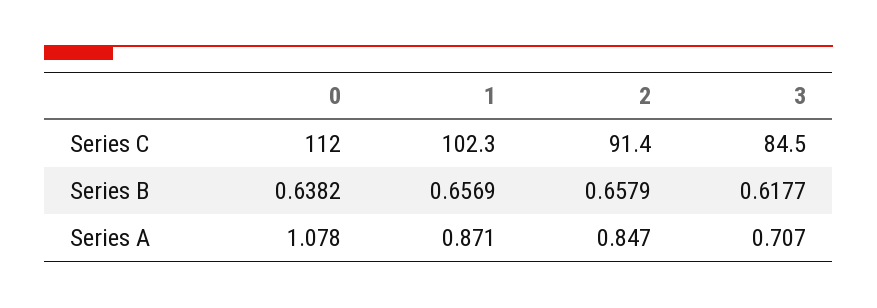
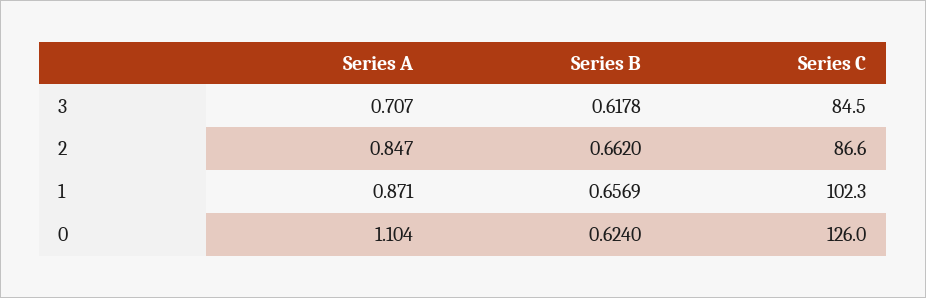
0, Series C: 112 -> 126
2, Series C: 91.4 -> 86.6
0, Series B: 0.6382 -> 0.624
2, Series B: 0.6579 -> 0.662
3, Series B: 0.6177 -> 0.6178
0, Series A: 1.078 -> 1.104

